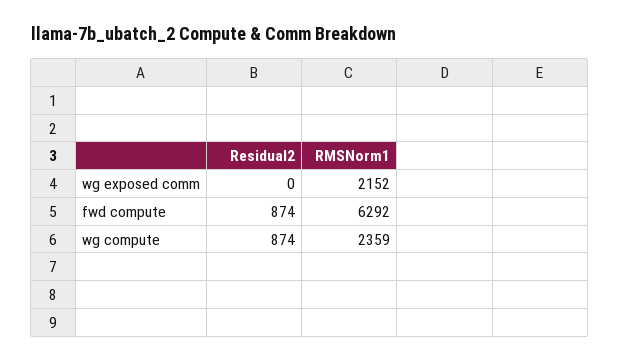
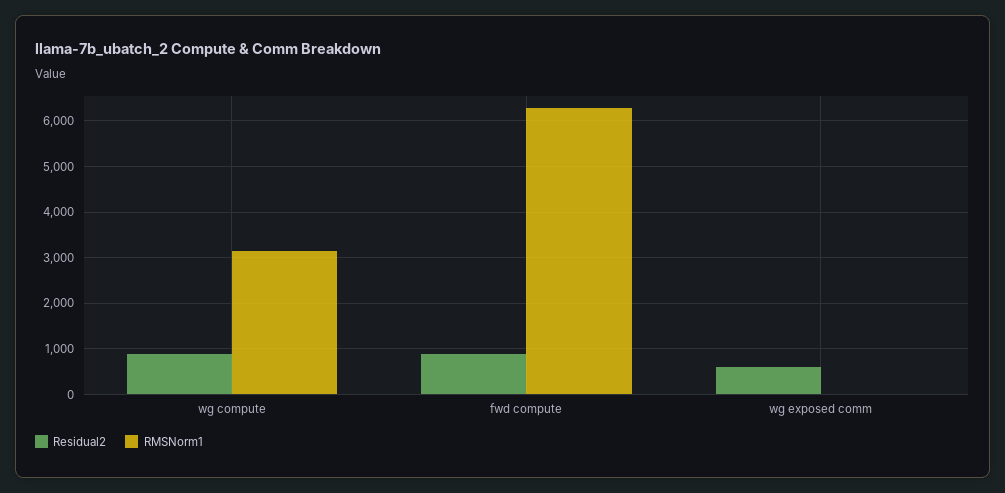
Residual2, wg exposed comm: 0 -> 600
RMSNorm1, wg exposed comm: 2152 -> 0
RMSNorm1, wg compute: 2359 -> 3200

